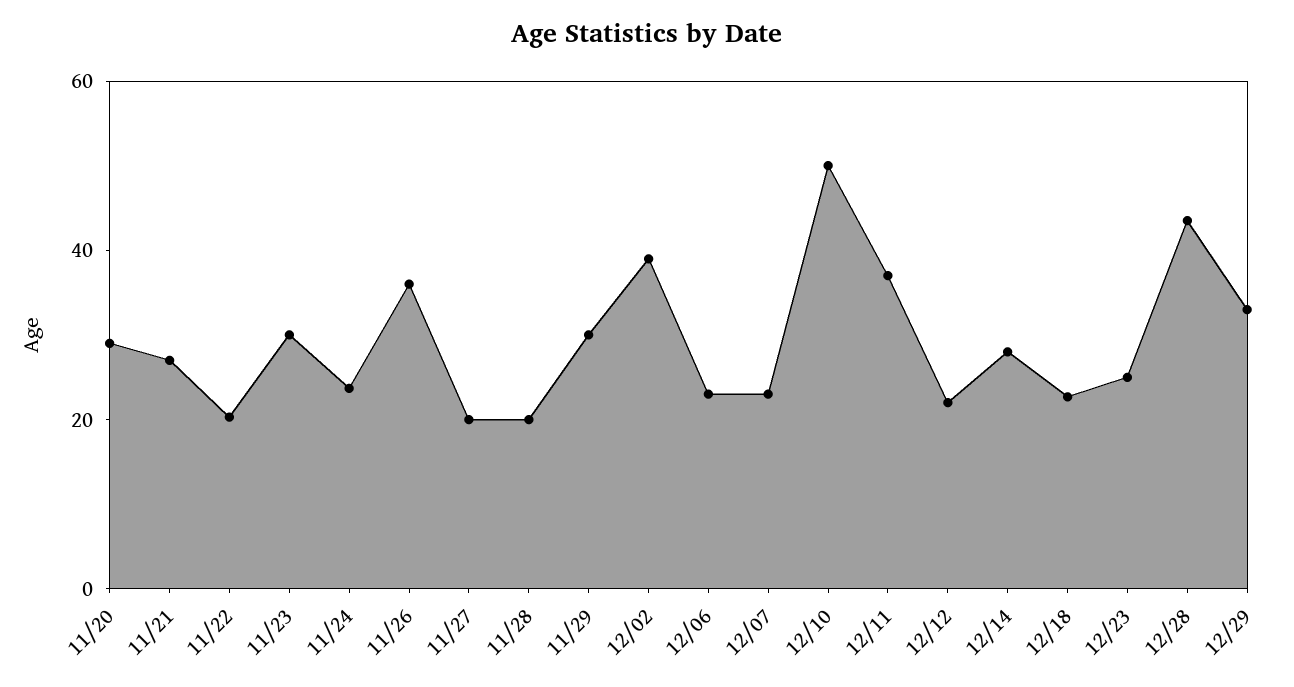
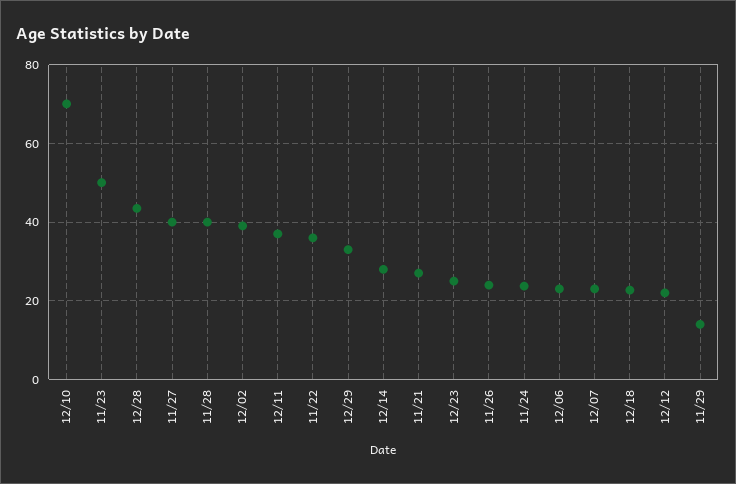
11/20: 30 -> none
11/22: 20 -> 36
11/23: 30 -> 50
11/26: 35 -> 24
11/27: 20 -> 40
11/28: 20 -> 40
11/29: 30 -> 14
12/10: 50 -> 70

